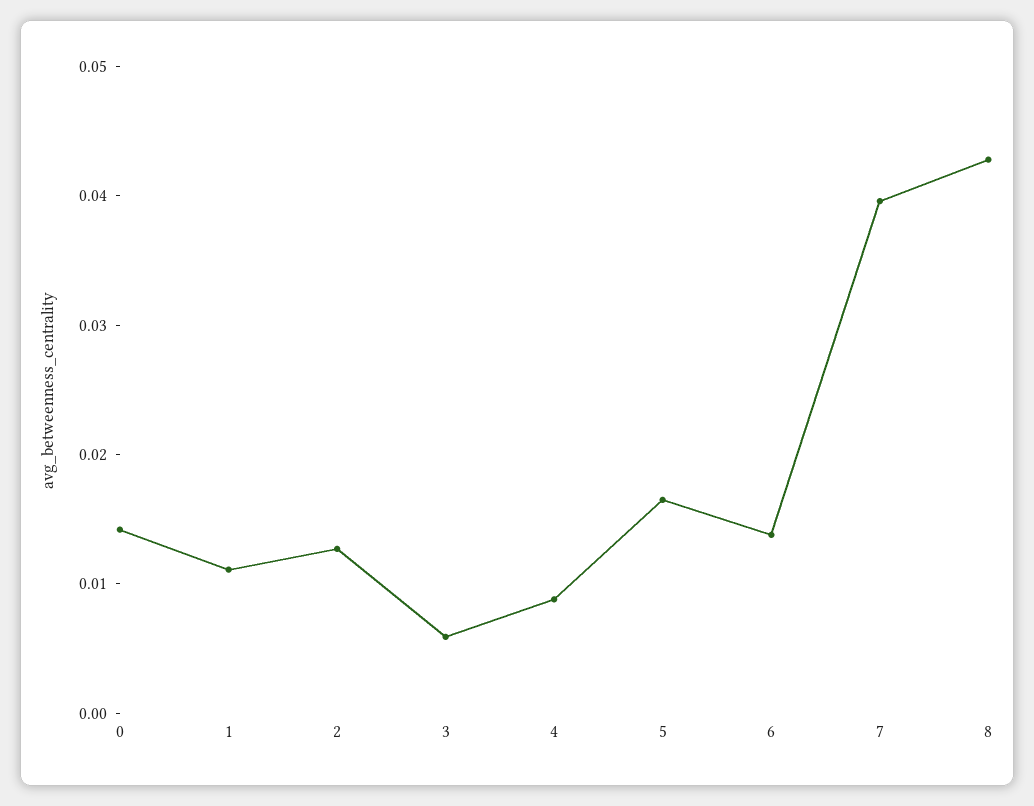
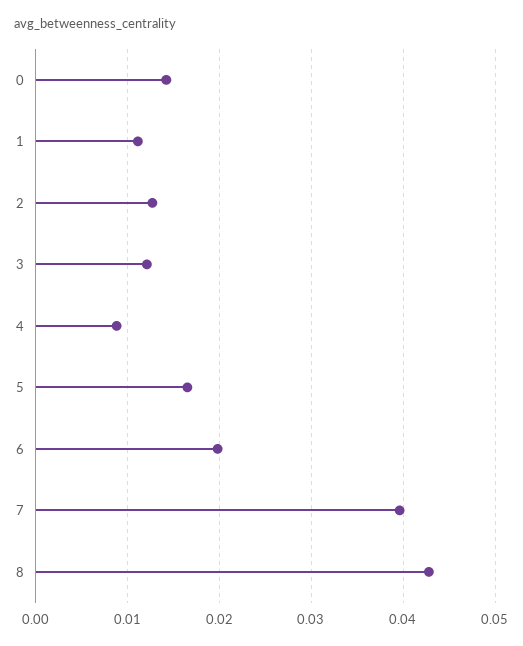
3: 0.006 -> 0.012
6: 0.014 -> 0.02

